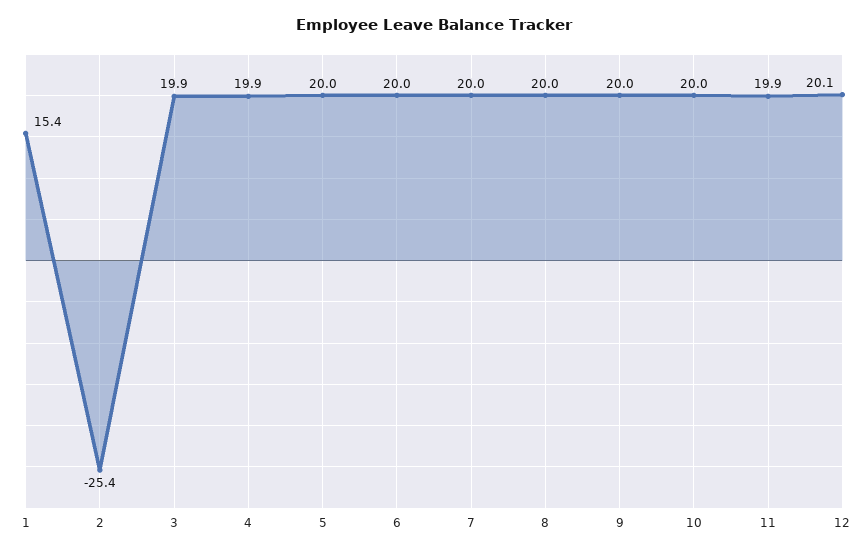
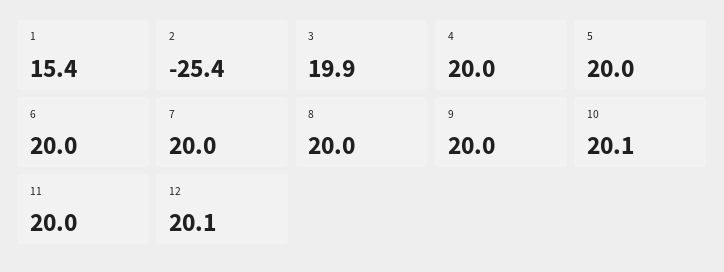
4: 19.9 -> 20
10: 20 -> 20.1
11: 19.9 -> 20

